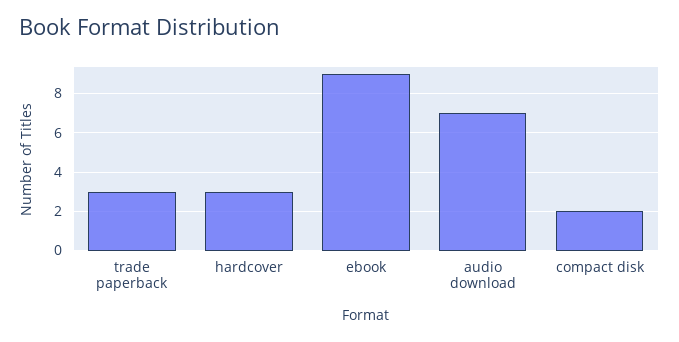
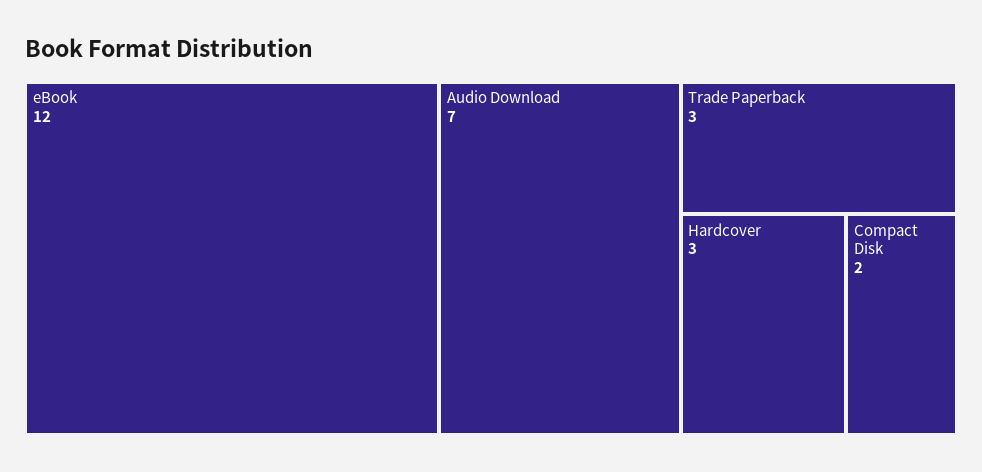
ebook: 9 -> 12

